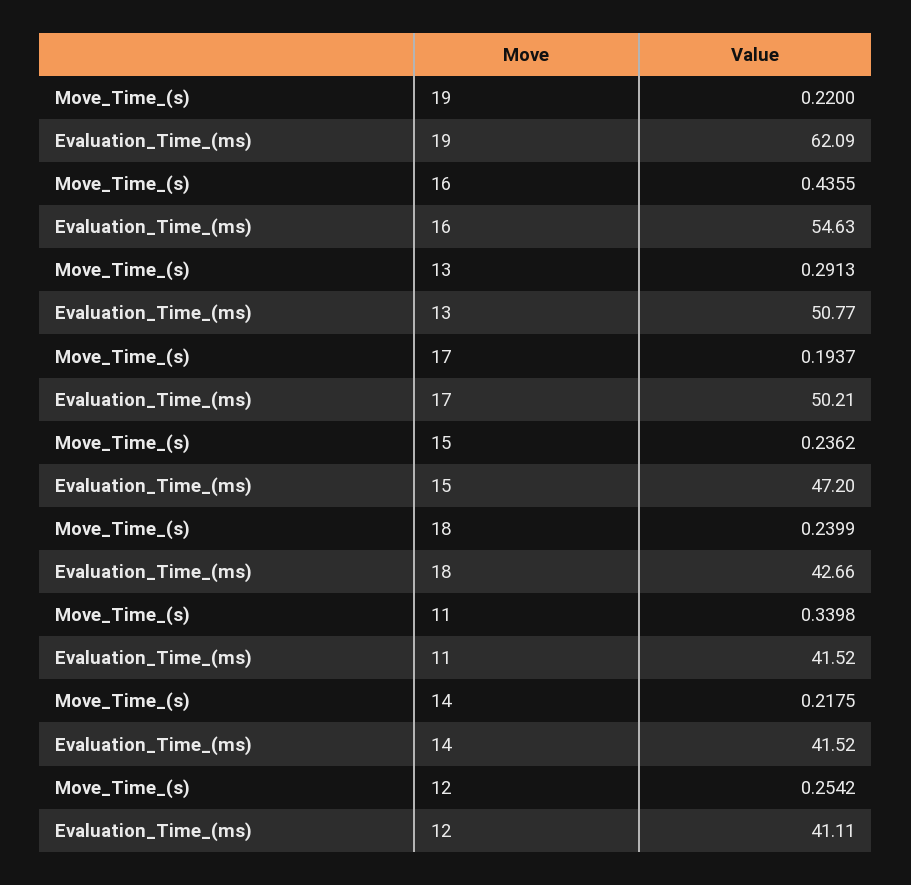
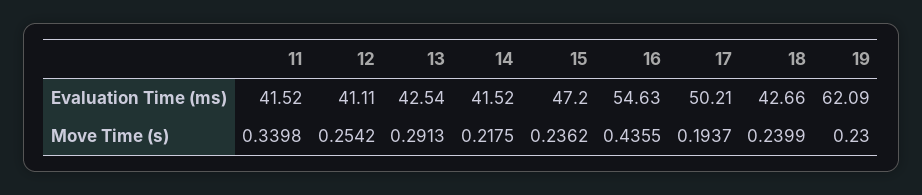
Move_Time_(s), 19: 0.22 -> 0.23
Evaluation_Time_(ms), 13: 50.77 -> 42.54

